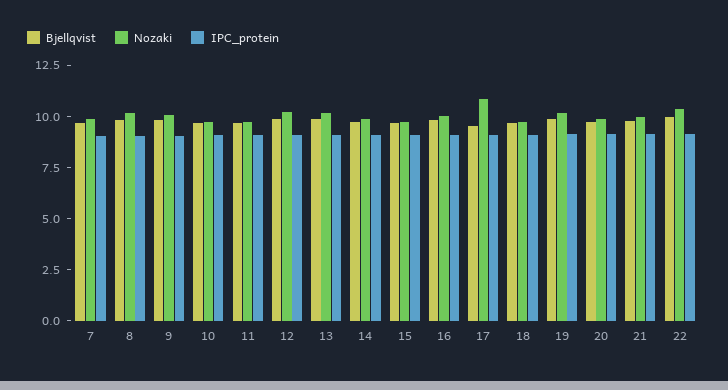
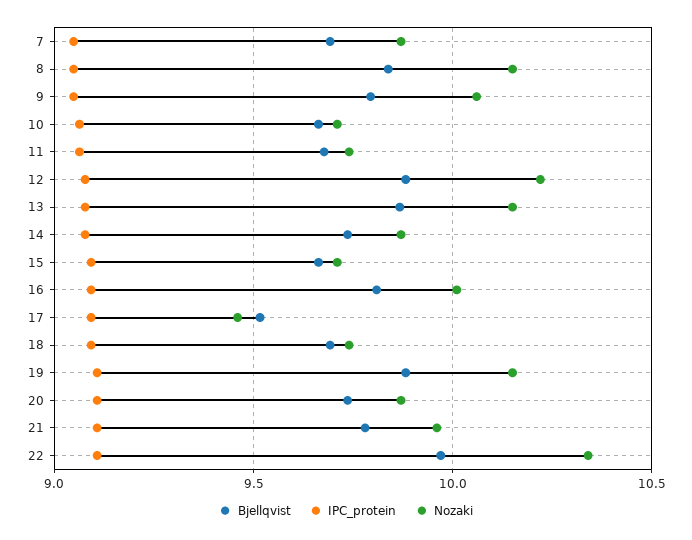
Nozaki, 17: 11 -> 9.45

